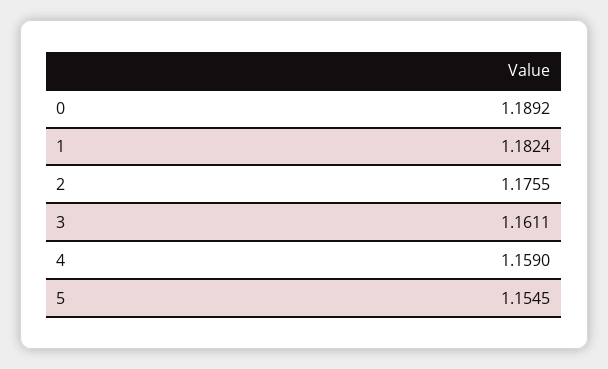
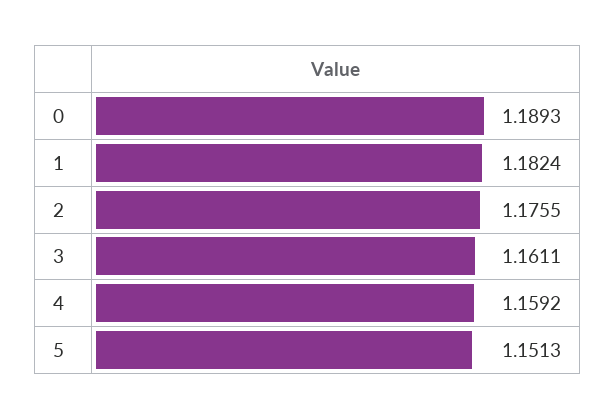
0: 1.1892 -> 1.1893
4: 1.159 -> 1.1592
5: 1.1545 -> 1.1513

